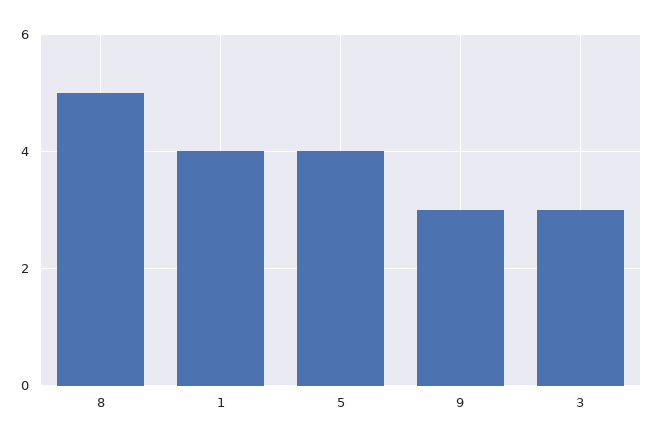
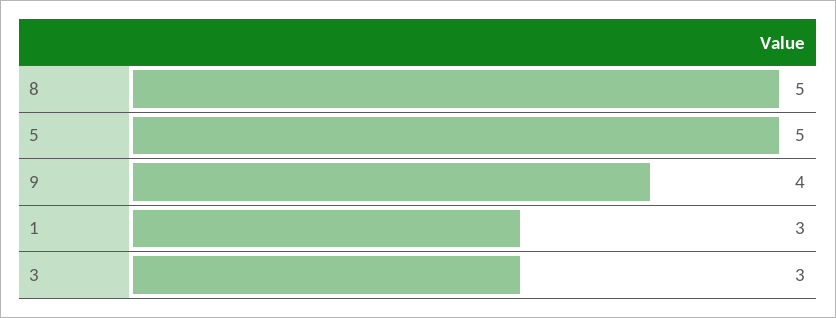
1: 4 -> 3
5: 4 -> 5
9: 3 -> 4

